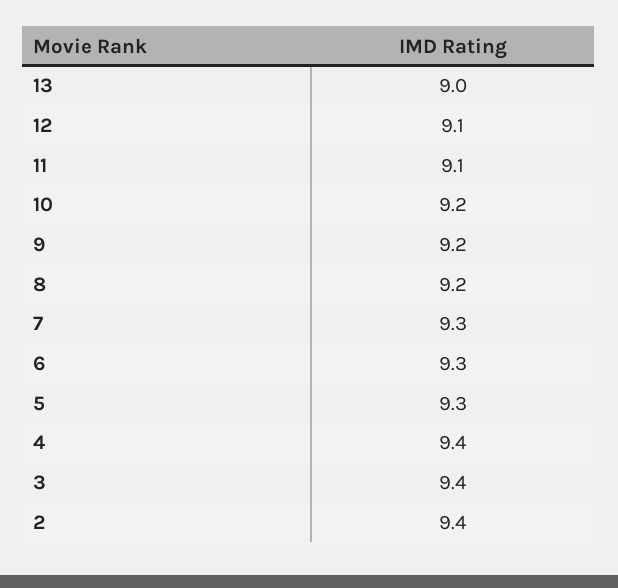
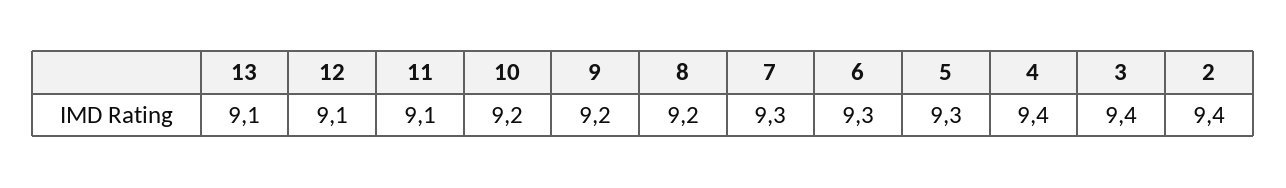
13: 9 -> 9.1

